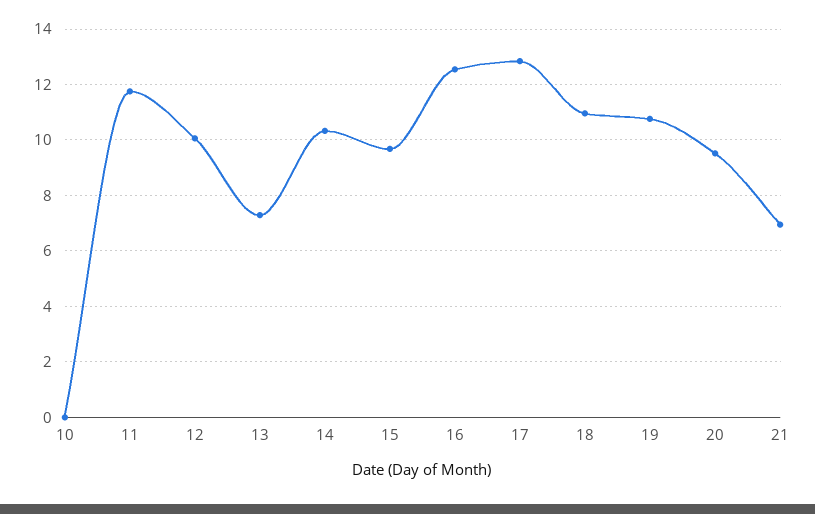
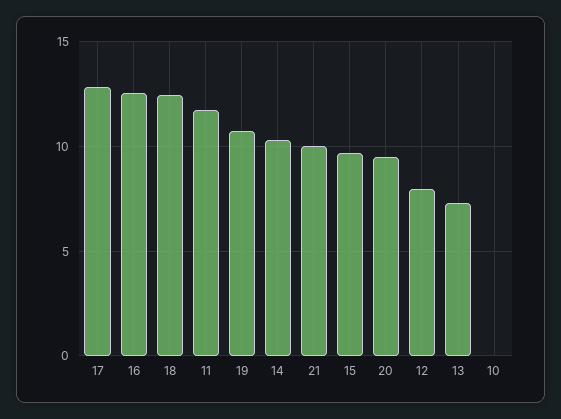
12: 10 -> 8
18: 11 -> 12.5
21: 7 -> 10

